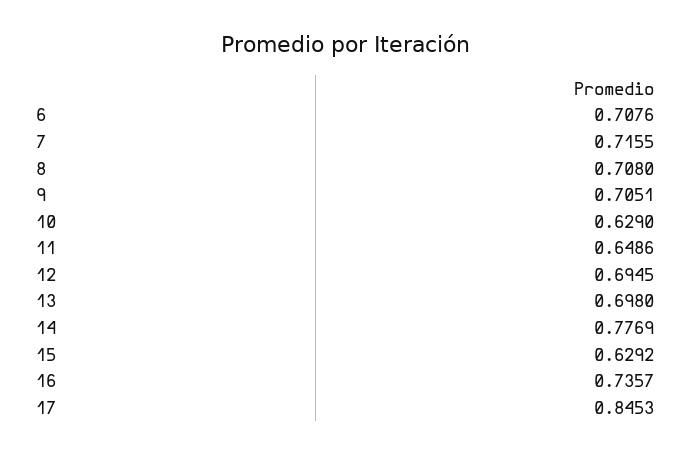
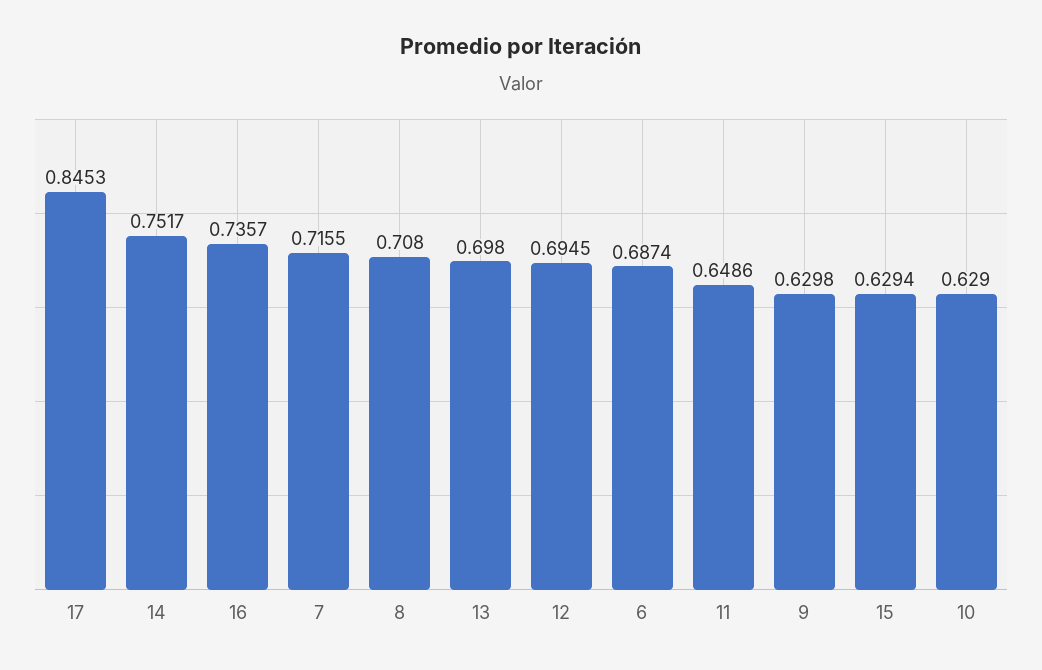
6: 0.7076 -> 0.6874
9: 0.7051 -> 0.6298
14: 0.7769 -> 0.7517
15: 0.6292 -> 0.6294

